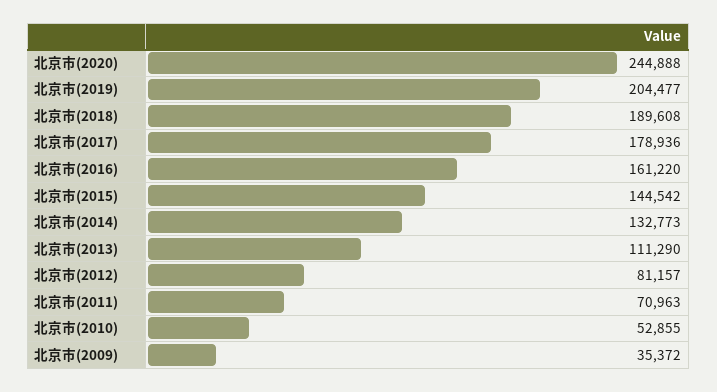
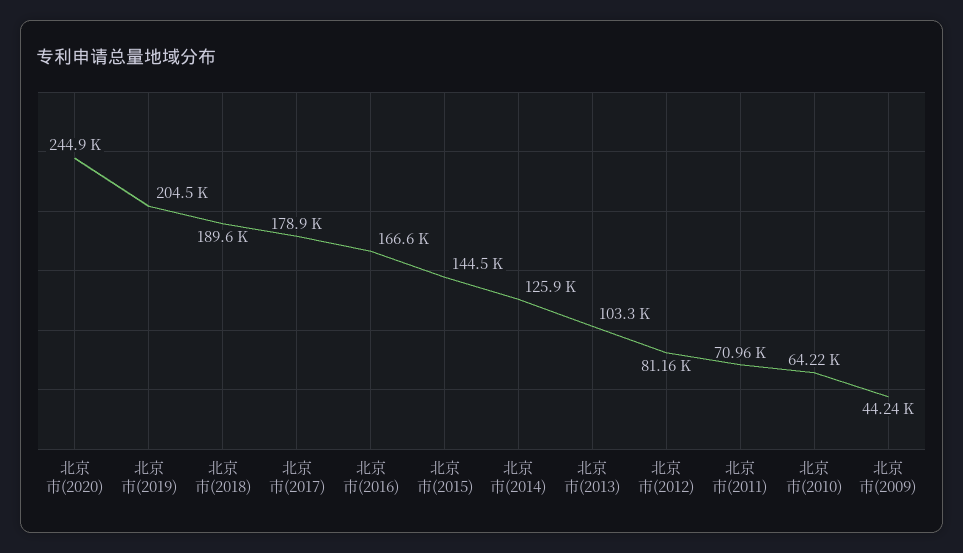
北京市(2016): 161220 -> 166600
北京市(2014): 132773 -> 125900
北京市(2013): 111290 -> 103300
北京市(2010): 52855 -> 64220
北京市(2009): 35372 -> 44240

